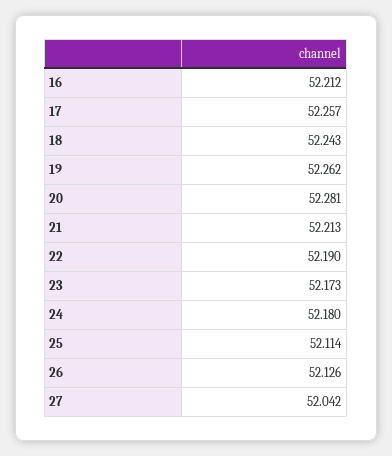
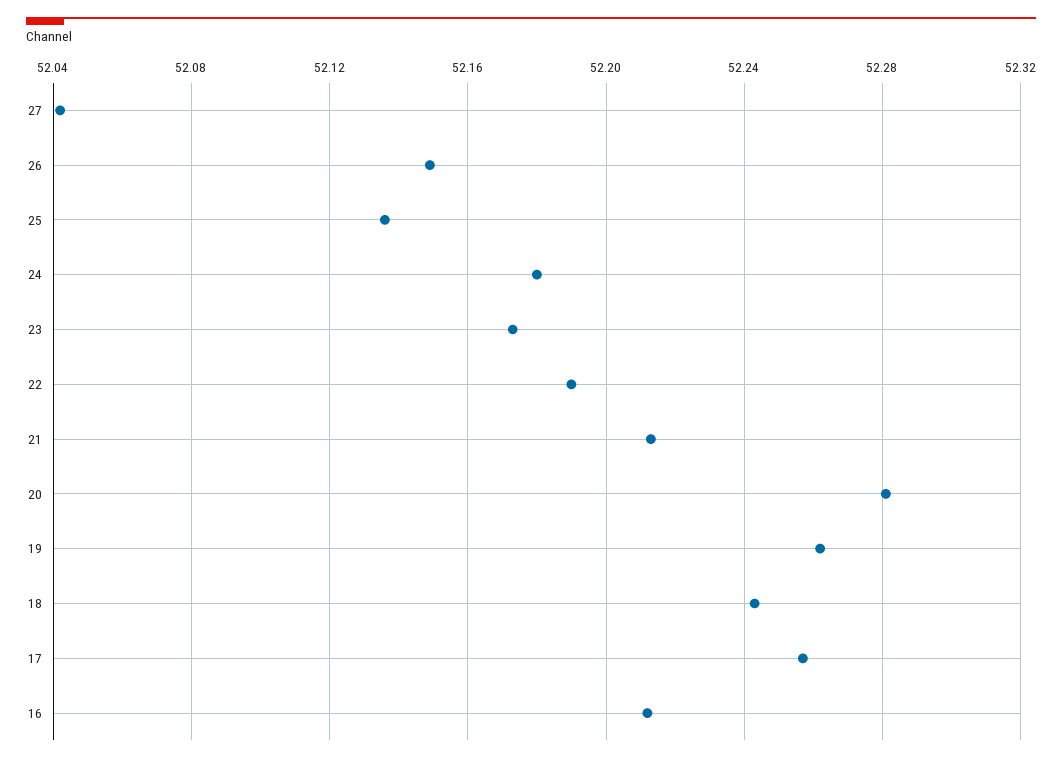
25: 52.114 -> 52.135
26: 52.126 -> 52.15

